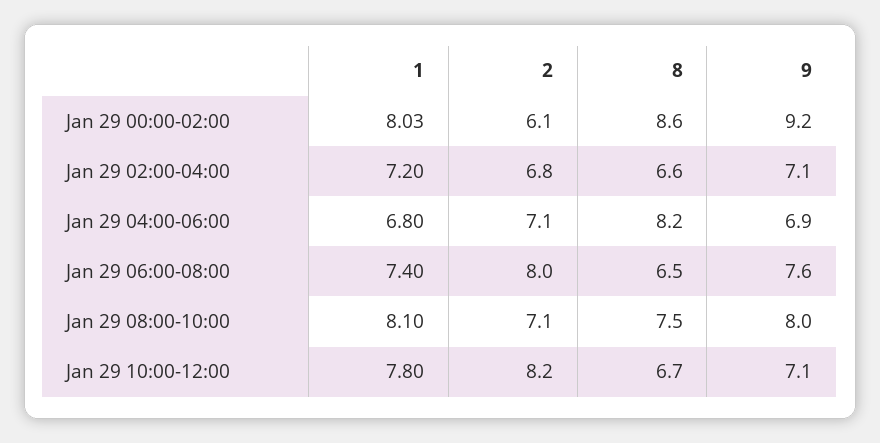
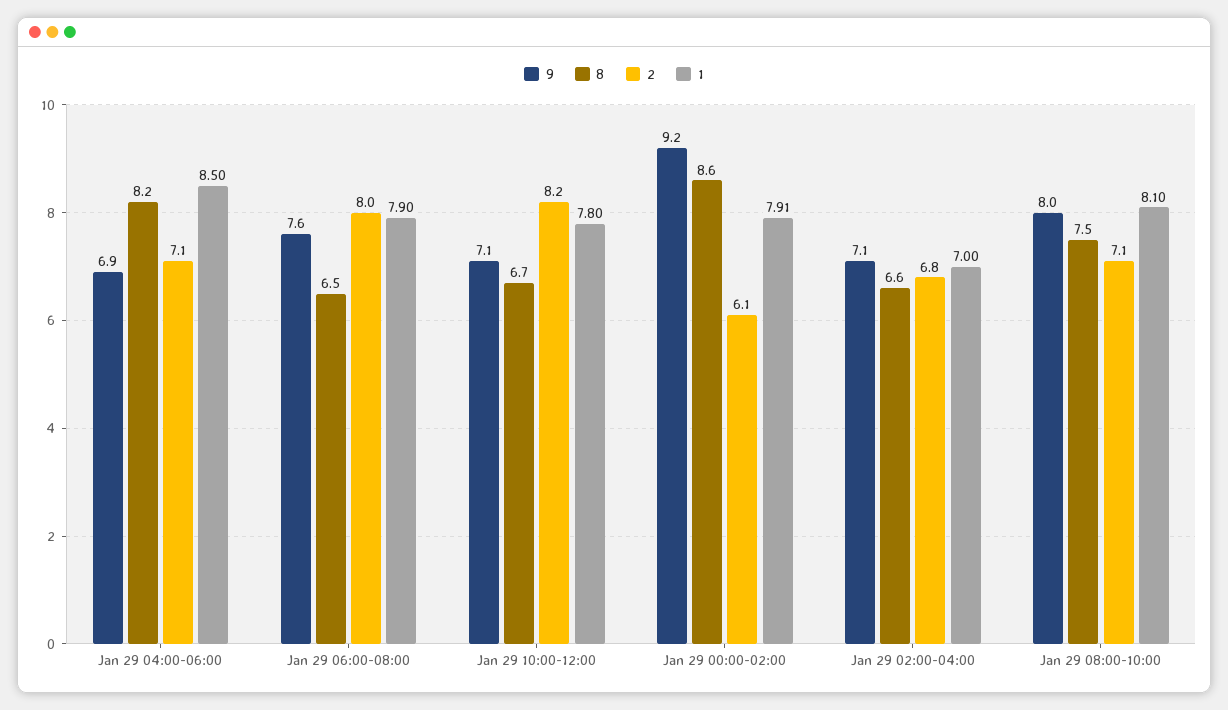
1, Jan 29 00:00-02:00: 8.03 -> 7.91
1, Jan 29 02:00-04:00: 7.2 -> 7
1, Jan 29 04:00-06:00: 6.8 -> 8.5
1, Jan 29 06:00-08:00: 7.4 -> 7.9

